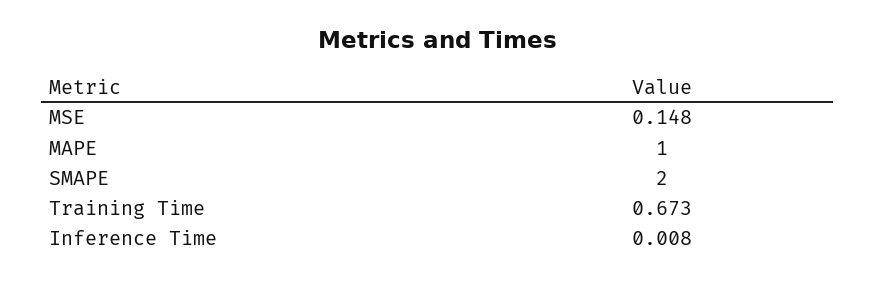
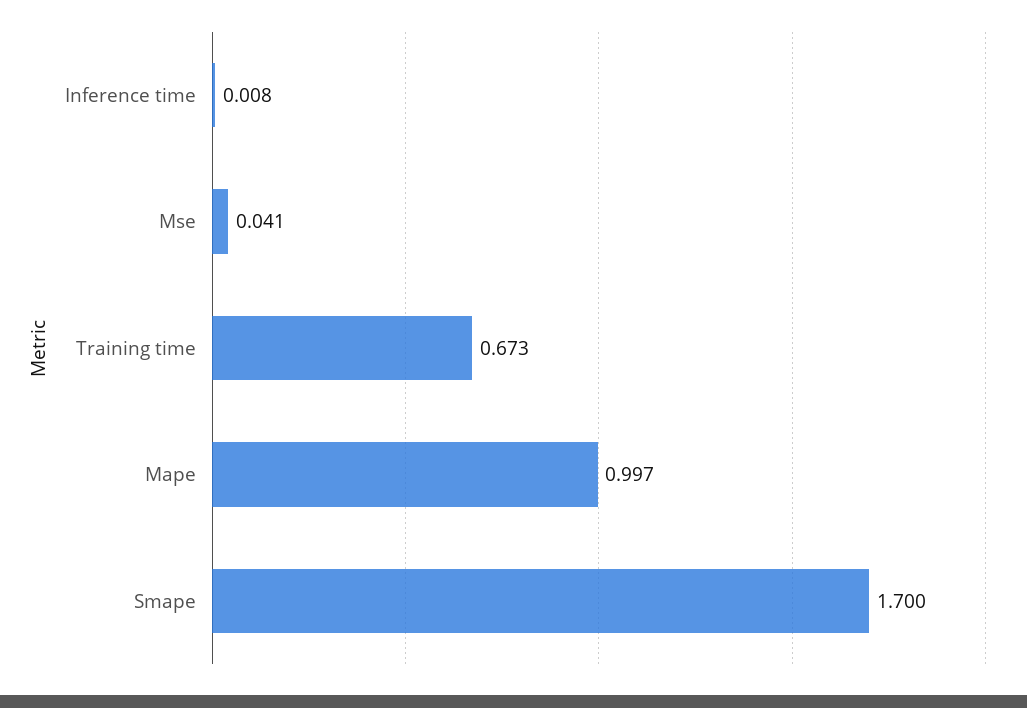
MSE: 0.148 -> 0.041
MAPE: 1 -> 0.997
SMAPE: 2 -> 1.7

